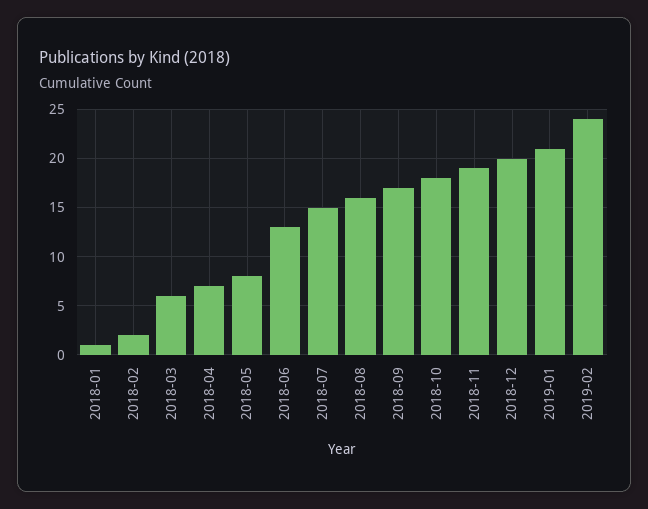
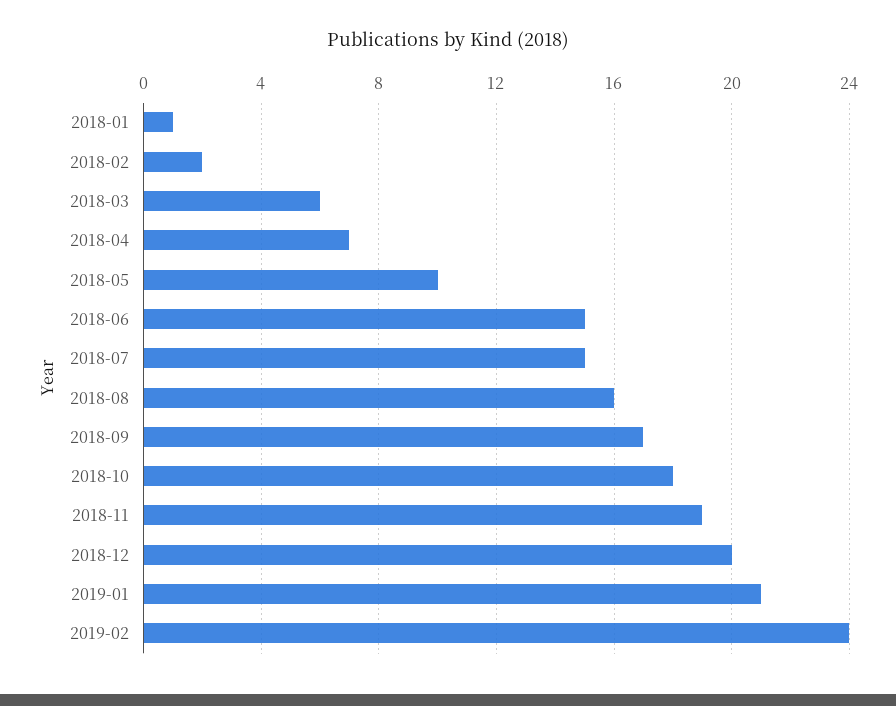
2018-05: 8 -> 10
2018-06: 13 -> 15

